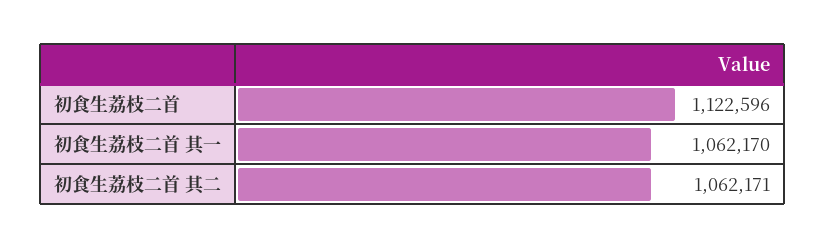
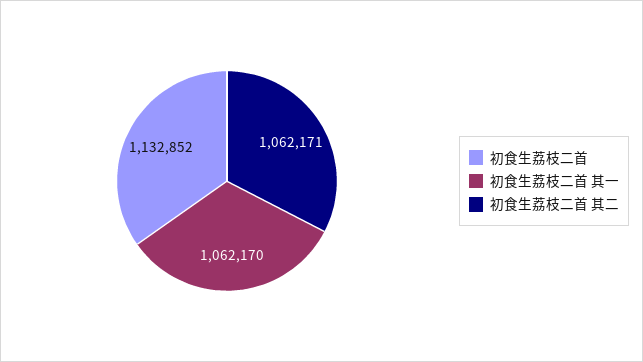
初食生荔枝二首: 1122596 -> 1132852

